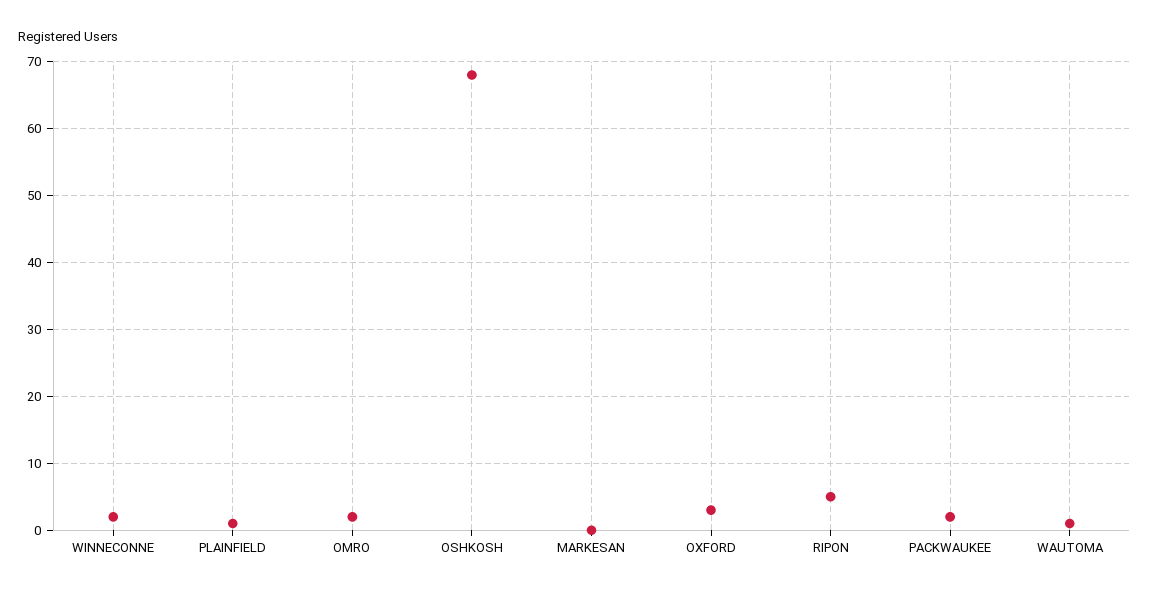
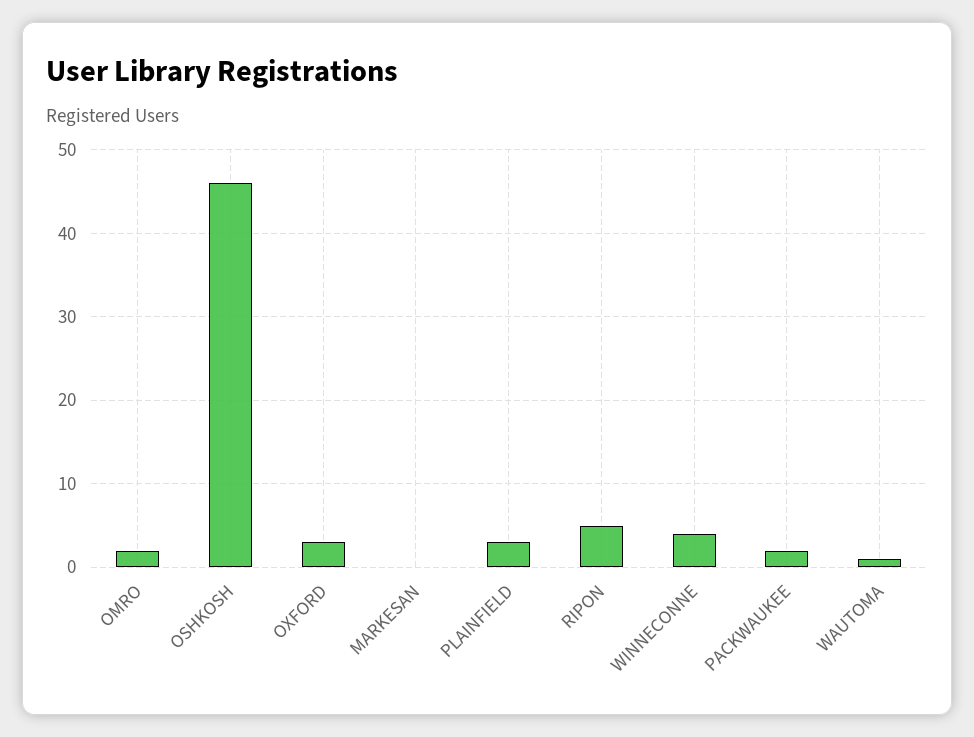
WINNECONNE: 2 -> 4
PLAINFIELD: 1 -> 3
OSHKOSH: 68 -> 46

